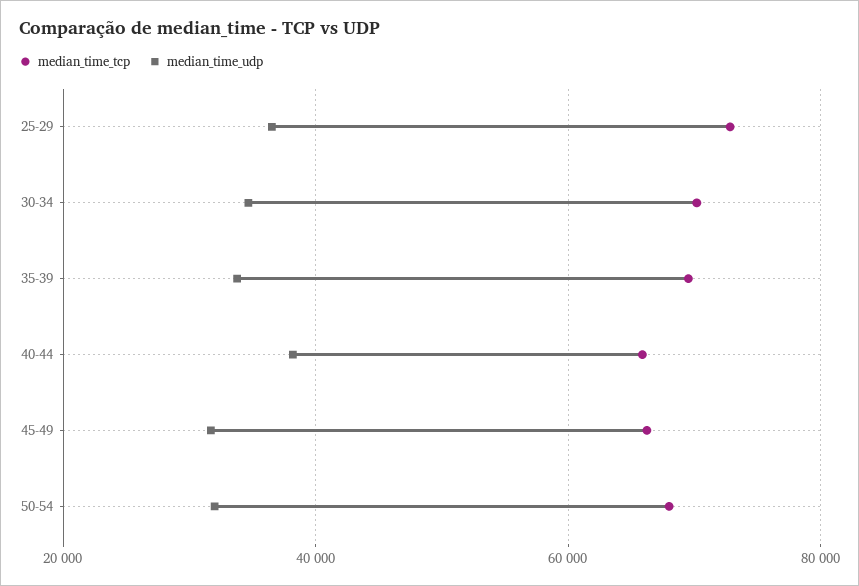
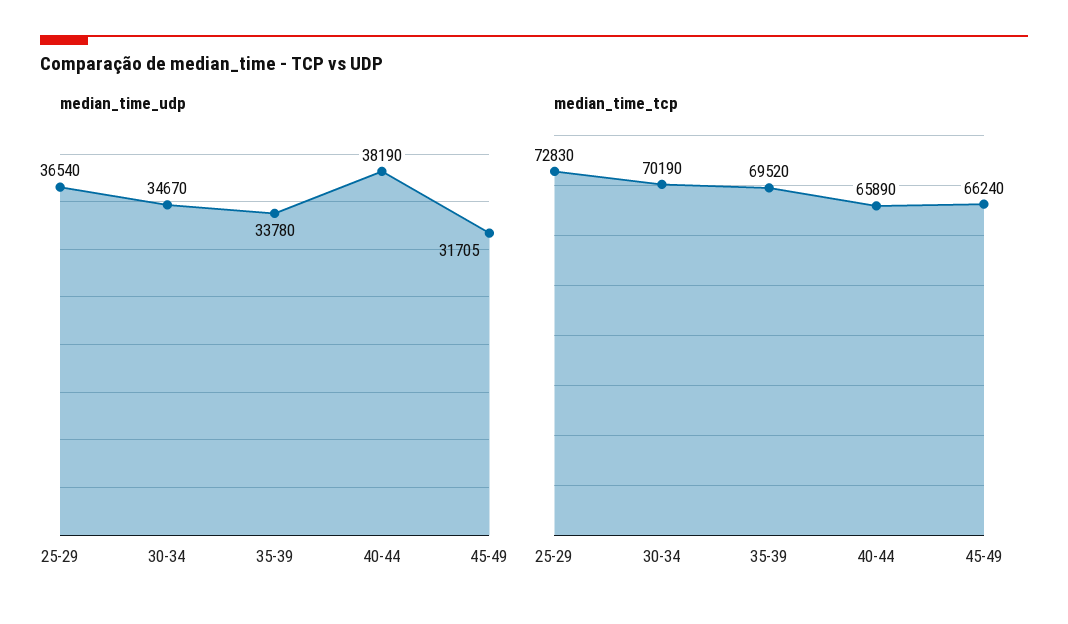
median_time_tcp, 50-54: 68000 -> none
median_time_udp, 50-54: 32000 -> none

